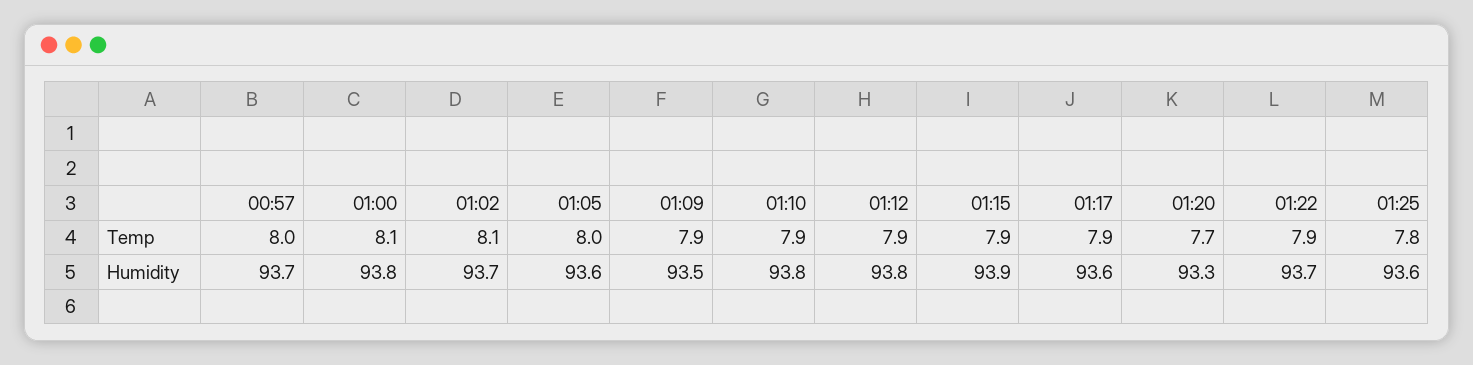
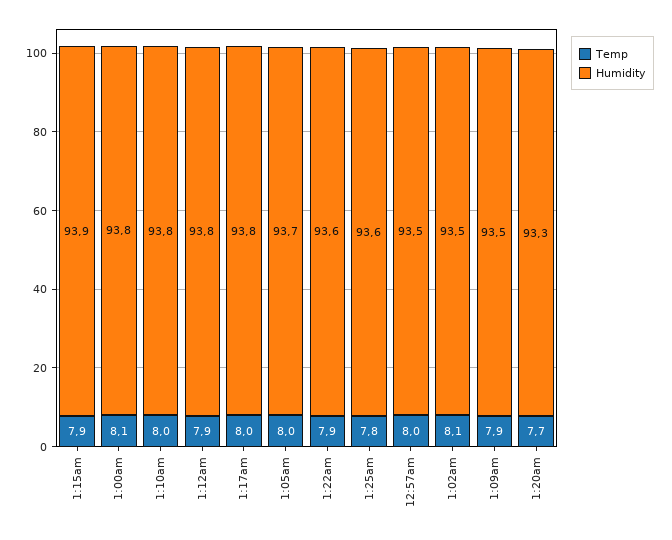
Temp, 01:10: 7.9 -> 8
Temp, 01:17: 7.9 -> 8
Humidity, 00:57: 93.7 -> 93.5
Humidity, 01:02: 93.7 -> 93.5
Humidity, 01:05: 93.6 -> 93.7
Humidity, 01:17: 93.6 -> 93.8
Humidity, 01:22: 93.7 -> 93.6

